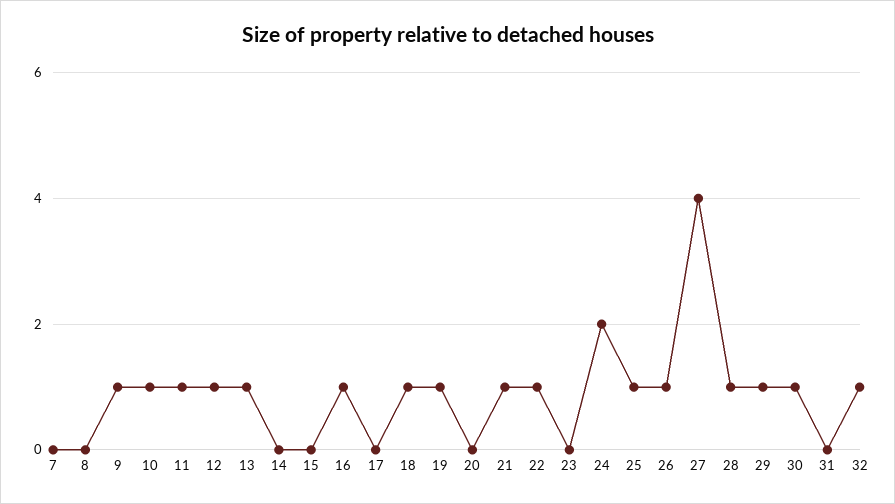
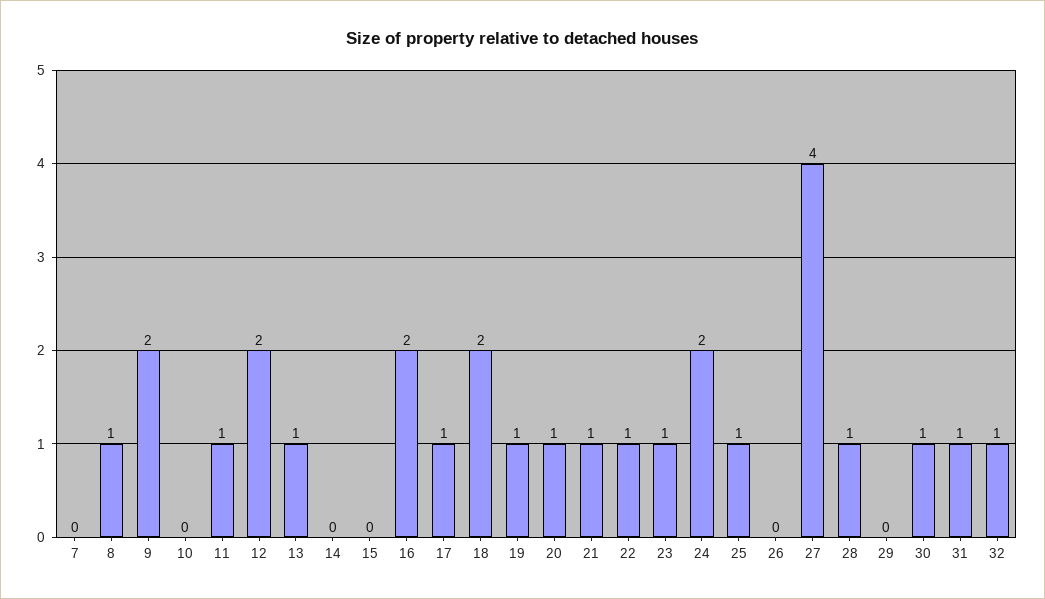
8: 0 -> 1
9: 1 -> 2
10: 1 -> 0
12: 1 -> 2
16: 1 -> 2
17: 0 -> 1
18: 1 -> 2
20: 0 -> 1
23: 0 -> 1
26: 1 -> 0
29: 1 -> 0
31: 0 -> 1

